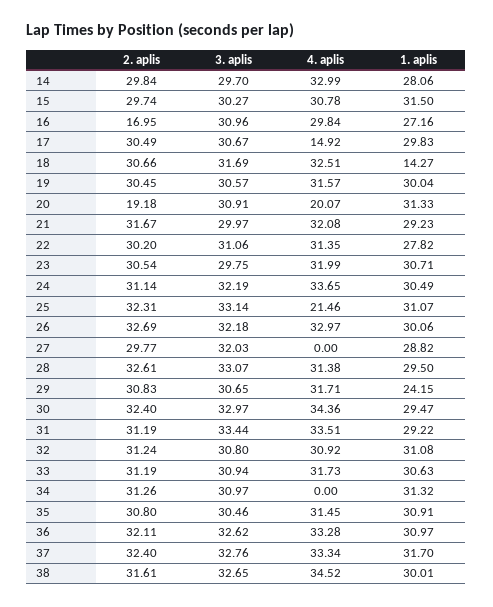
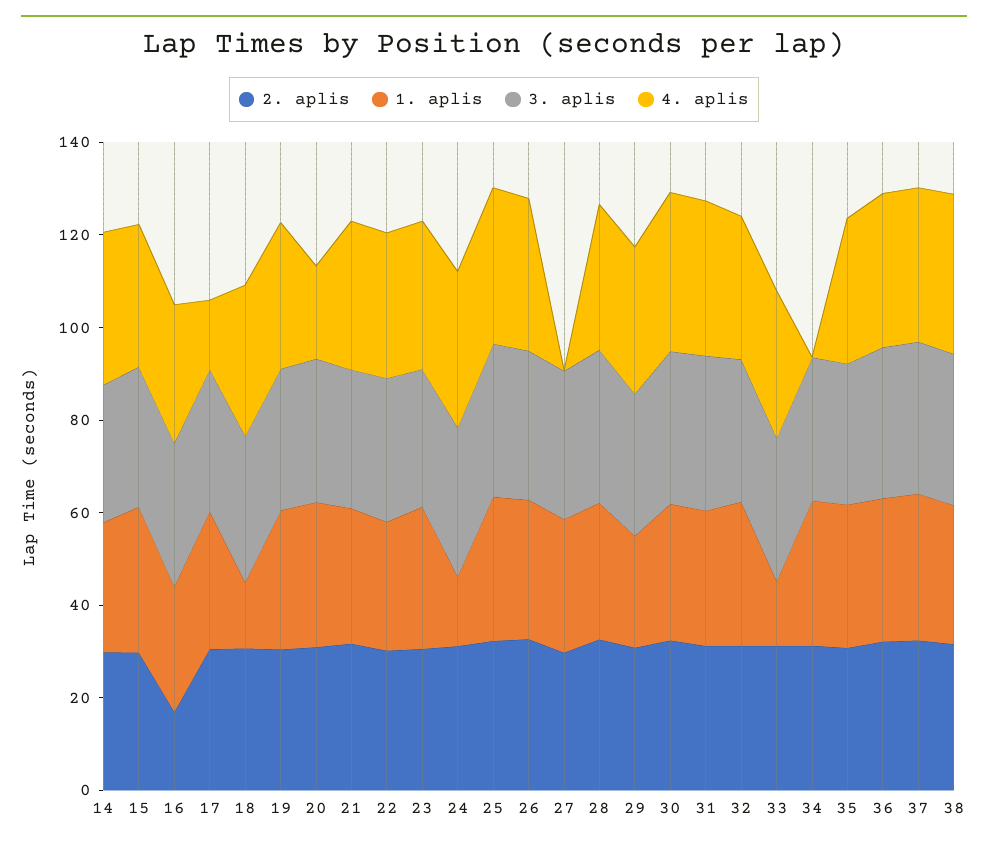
2. aplis, 20: 19.18 -> 30
1. aplis, 24: 30.49 -> 15
4. aplis, 25: 21.46 -> 35
1. aplis, 33: 30.63 -> 15

